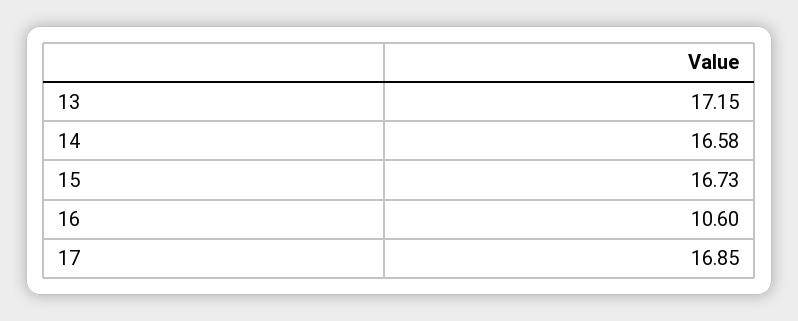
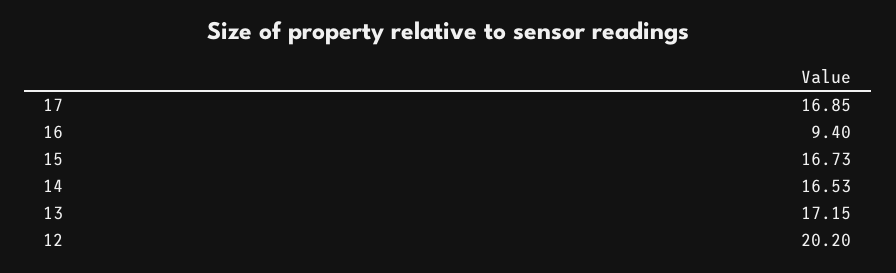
14: 16.58 -> 16.53
16: 10.6 -> 9.4
12: none -> 20.2

